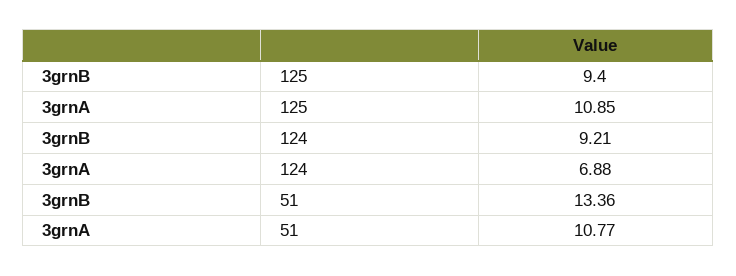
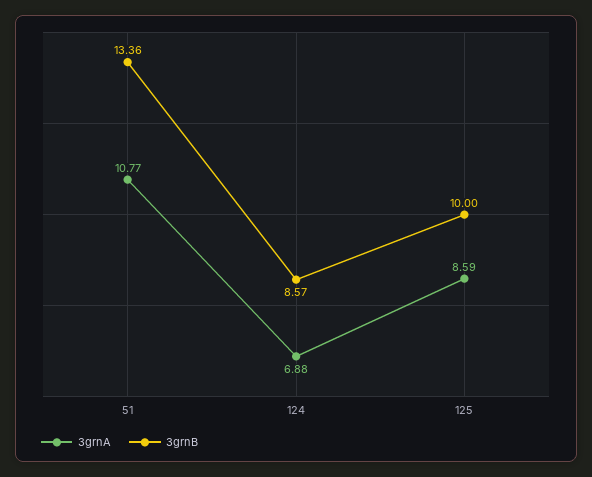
3grnB, 125: 9.4 -> 10
3grnA, 125: 10.85 -> 8.59
3grnB, 124: 9.21 -> 8.57

